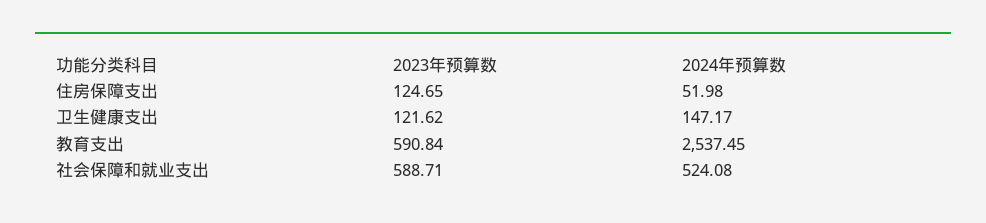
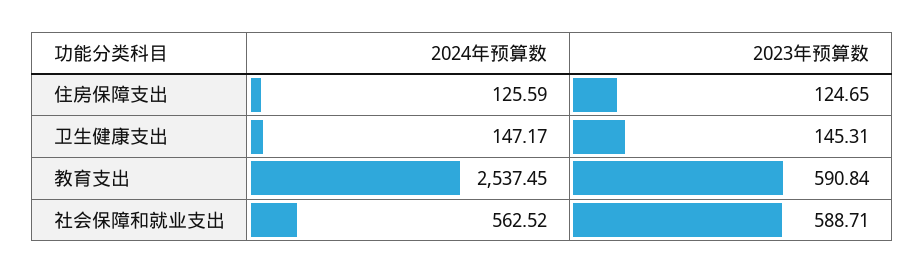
2024年预算数, 住房保障支出: 51.98 -> 125.59
2023年预算数, 卫生健康支出: 121.62 -> 145.31
2024年预算数, 社会保障和就业支出: 524.08 -> 562.52

